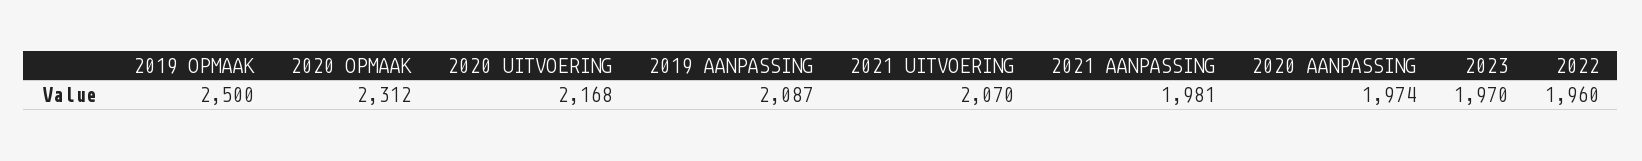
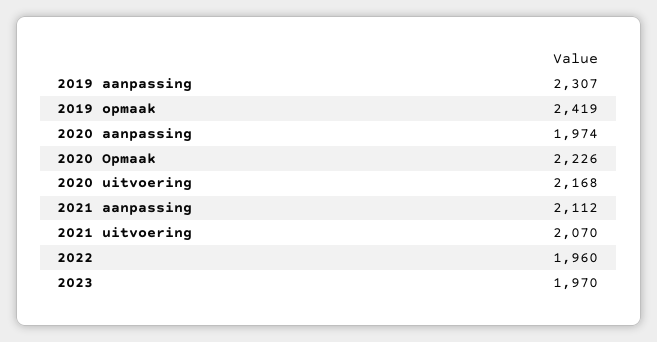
2019 OPMAAK: 2500 -> 2419
2020 OPMAAK: 2312 -> 2226
2019 AANPASSING: 2087 -> 2307
2021 AANPASSING: 1981 -> 2112

